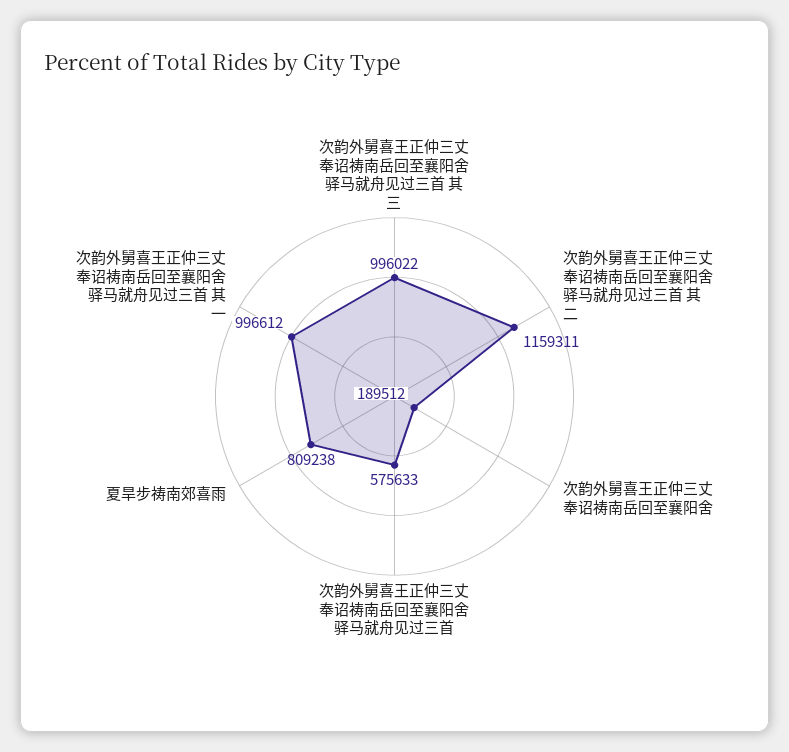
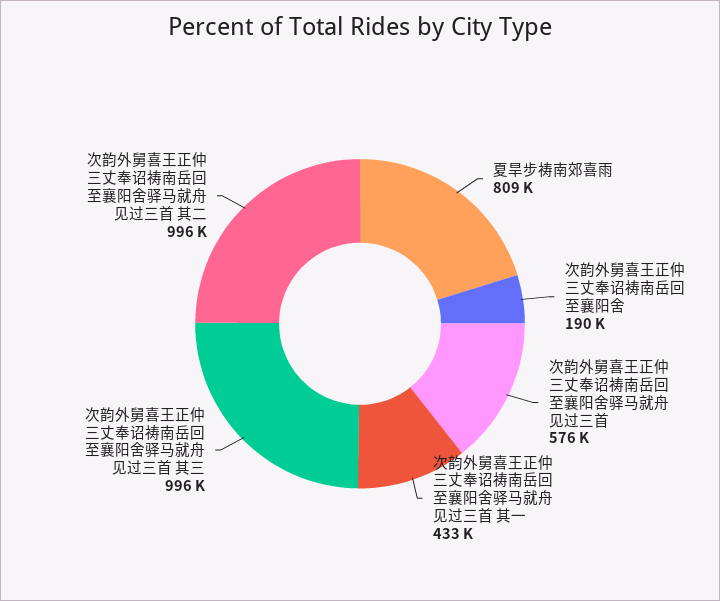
次韵外舅喜王正仲三丈奉诏祷南岳回至襄阳舍驿马就舟见过三首 其二: 1159311 -> 996000
次韵外舅喜王正仲三丈奉诏祷南岳回至襄阳舍驿马就舟见过三首 其一: 996612 -> 433000

